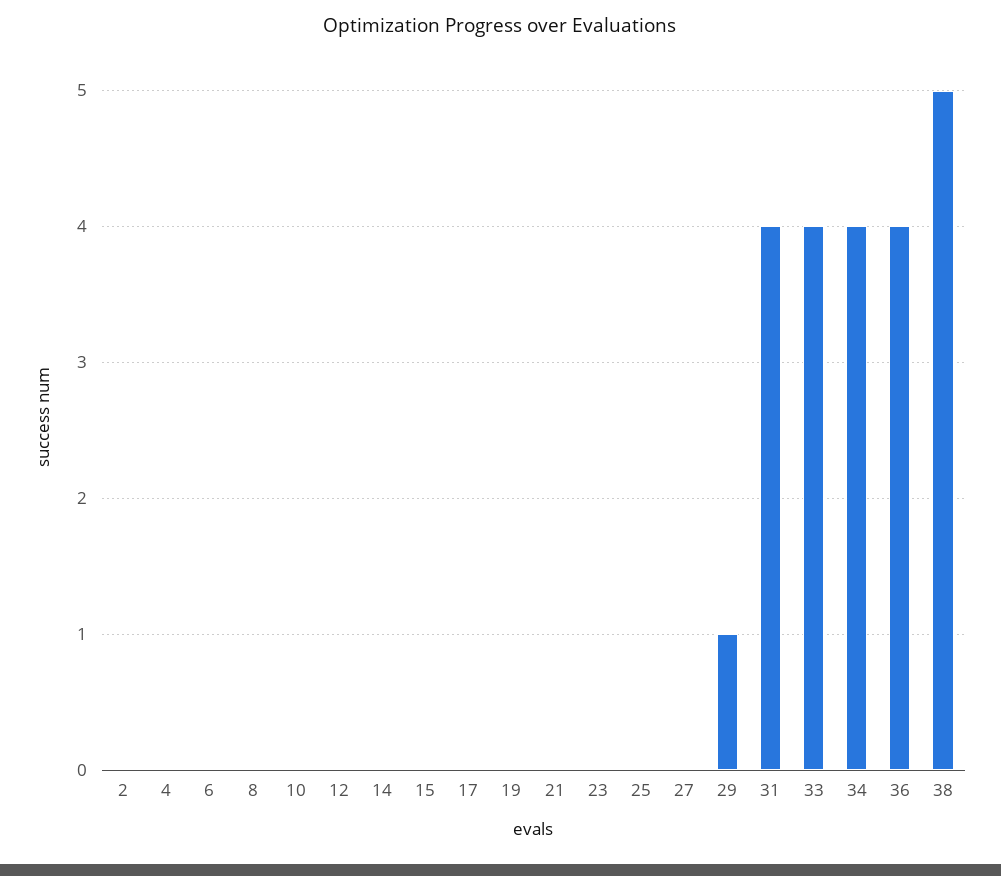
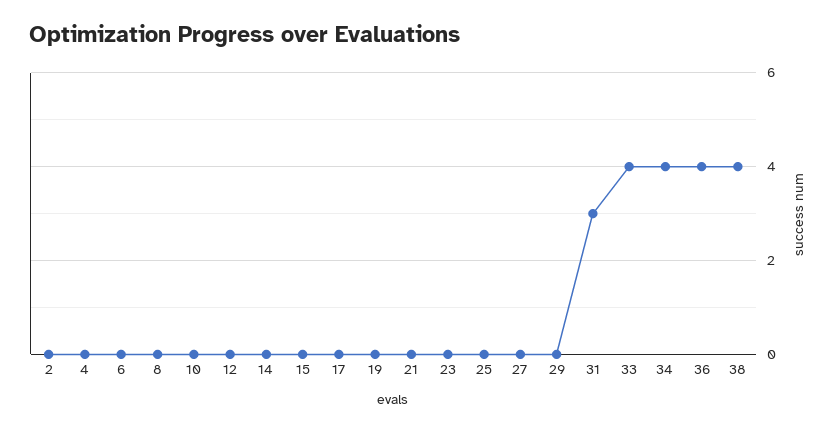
29: 1 -> 0
31: 4 -> 3
38: 5 -> 4

